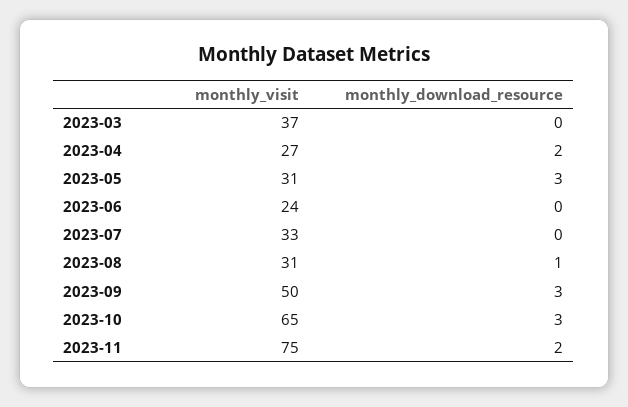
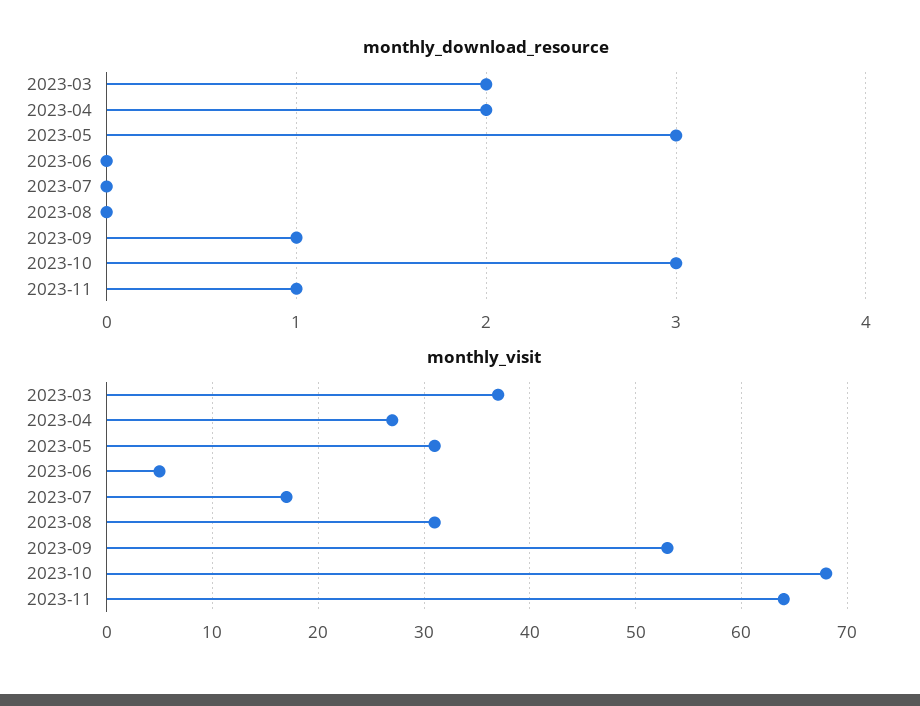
monthly_download_resource, 2023-03: 0 -> 2
monthly_visit, 2023-06: 24 -> 5
monthly_visit, 2023-07: 33 -> 17
monthly_download_resource, 2023-08: 1 -> 0
monthly_visit, 2023-09: 50 -> 53
monthly_download_resource, 2023-09: 3 -> 1
monthly_visit, 2023-10: 65 -> 68
monthly_visit, 2023-11: 75 -> 64
monthly_download_resource, 2023-11: 2 -> 1

